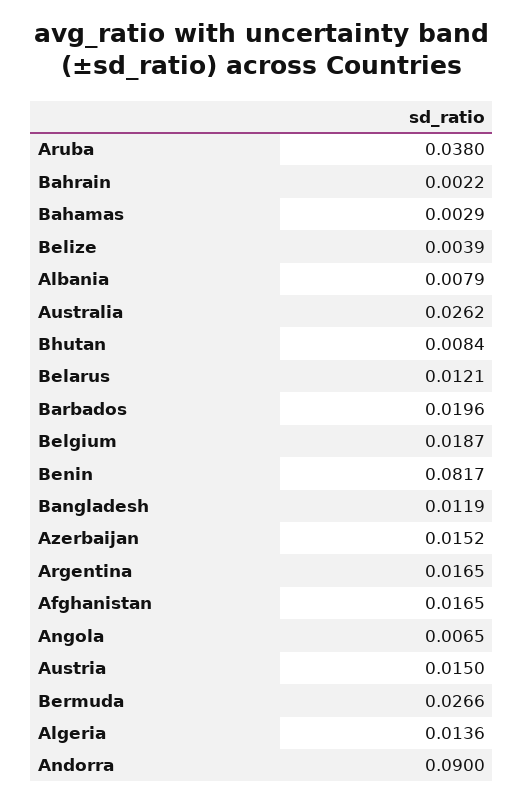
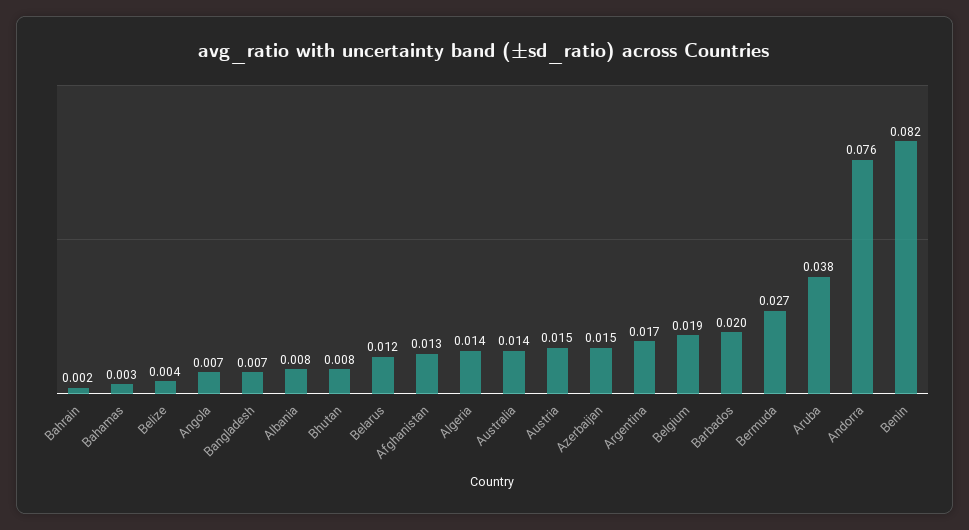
Australia: 0.0262 -> 0.014
Bangladesh: 0.0119 -> 0.007
Afghanistan: 0.0165 -> 0.013
Andorra: 0.09 -> 0.076

